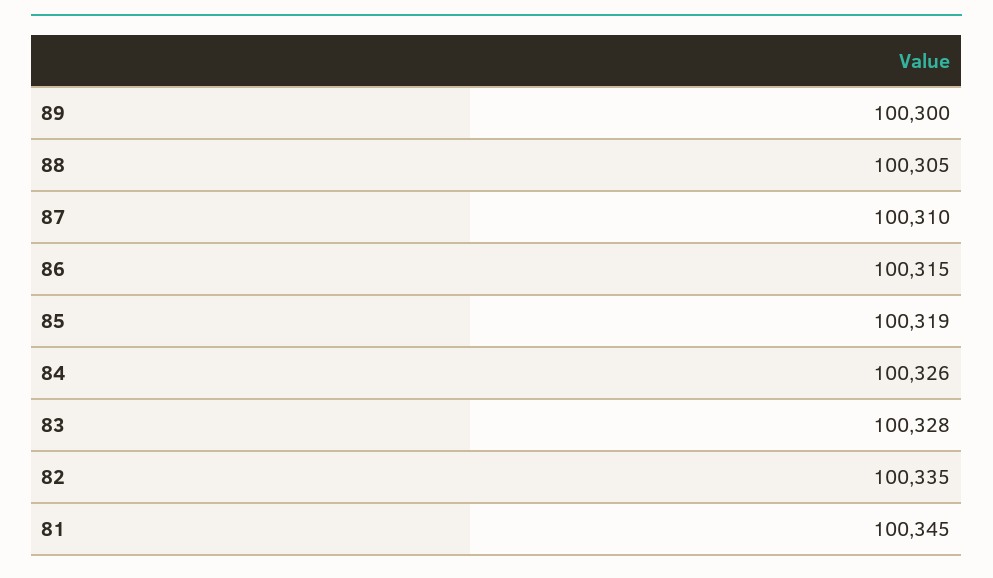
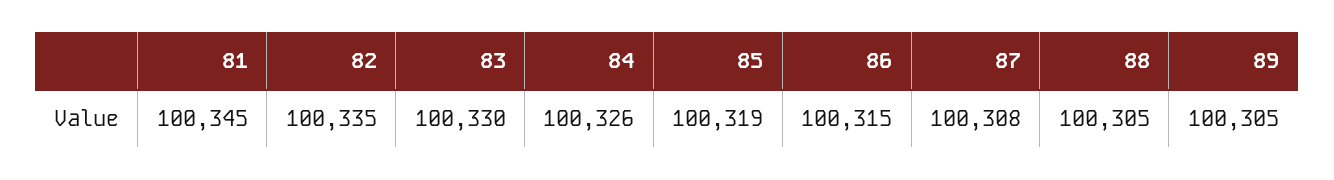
89: 100300 -> 100305
87: 100310 -> 100308
83: 100328 -> 100330

